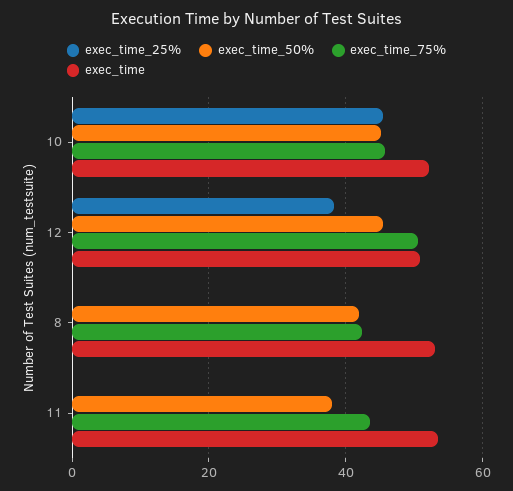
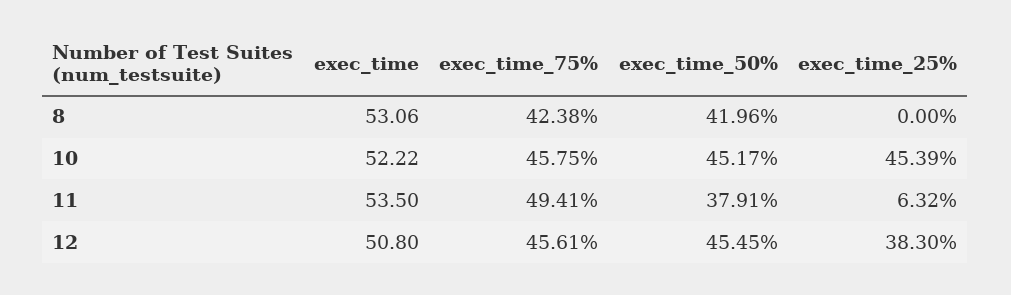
exec_time_75%, 12: 50 -> 45.61
exec_time_25%, 11: 0 -> 6.32
exec_time_75%, 11: 44 -> 49.41

